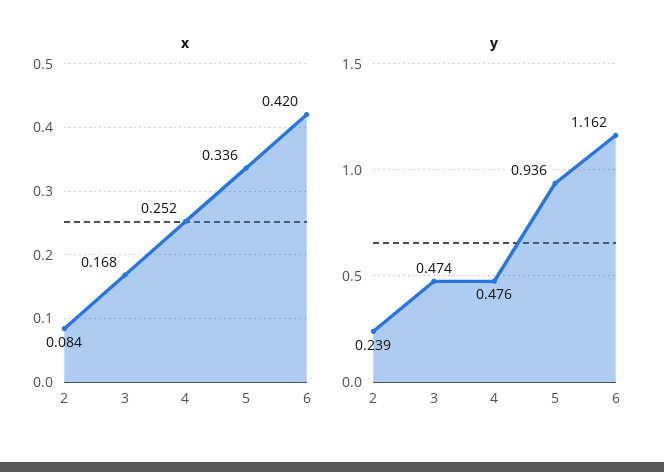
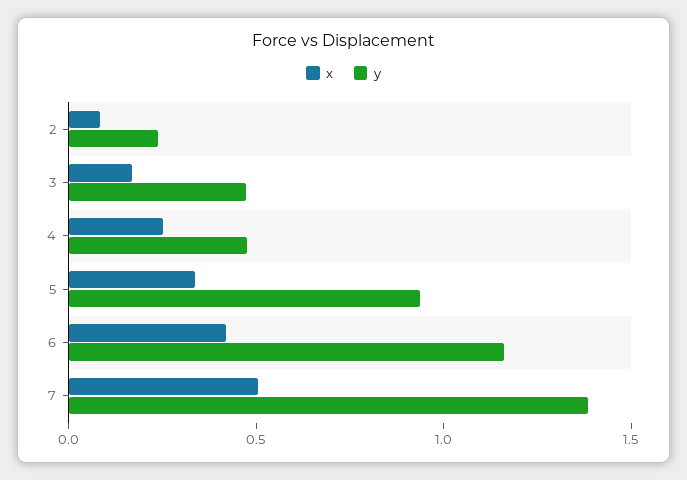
x, 7: none -> 0.5
y, 7: none -> 1.4

